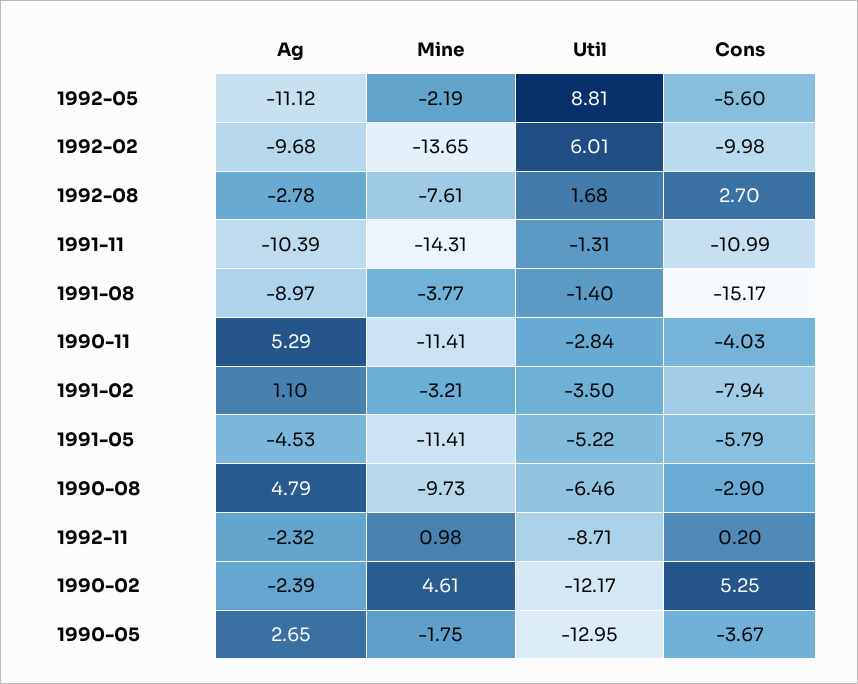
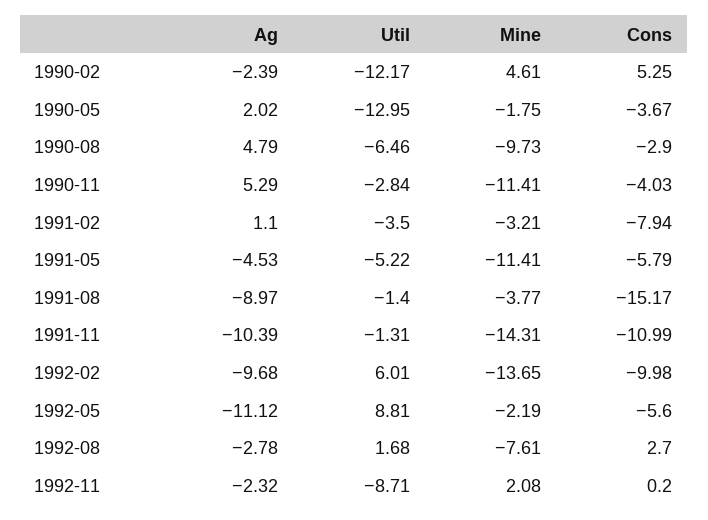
Mine, 1992-11: 0.98 -> 2.08
Ag, 1990-05: 2.65 -> 2.02

